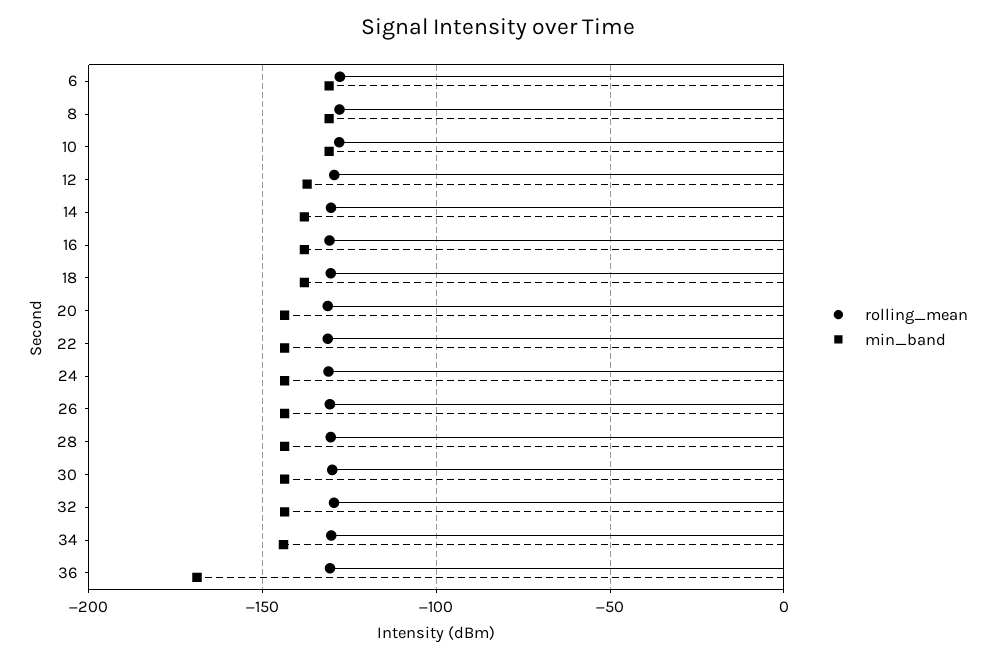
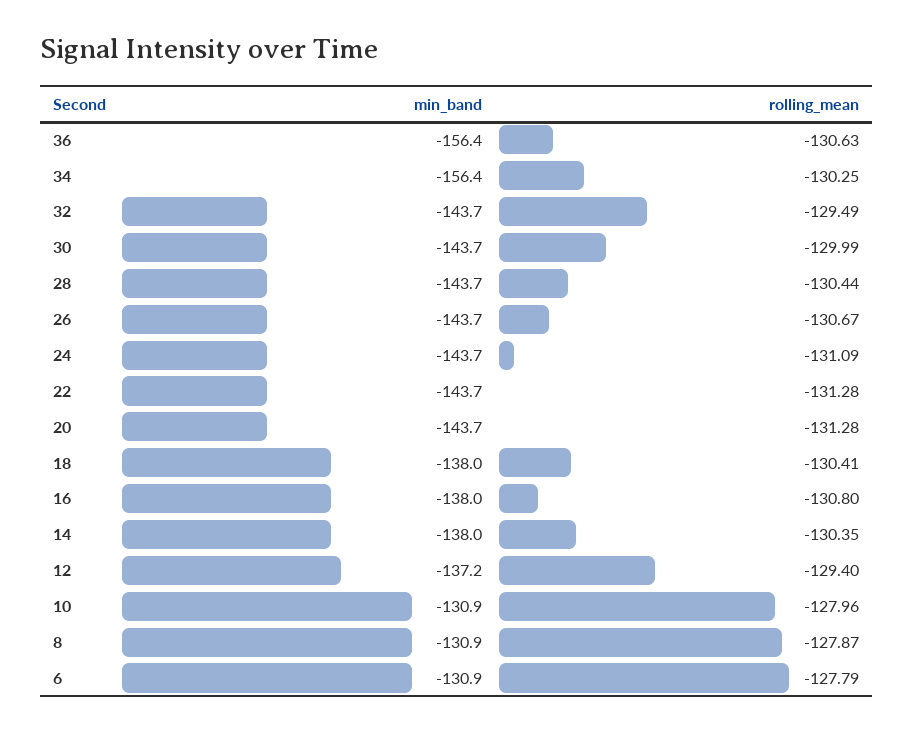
min_band, 34: -145 -> -156.4
min_band, 36: -170 -> -156.4

